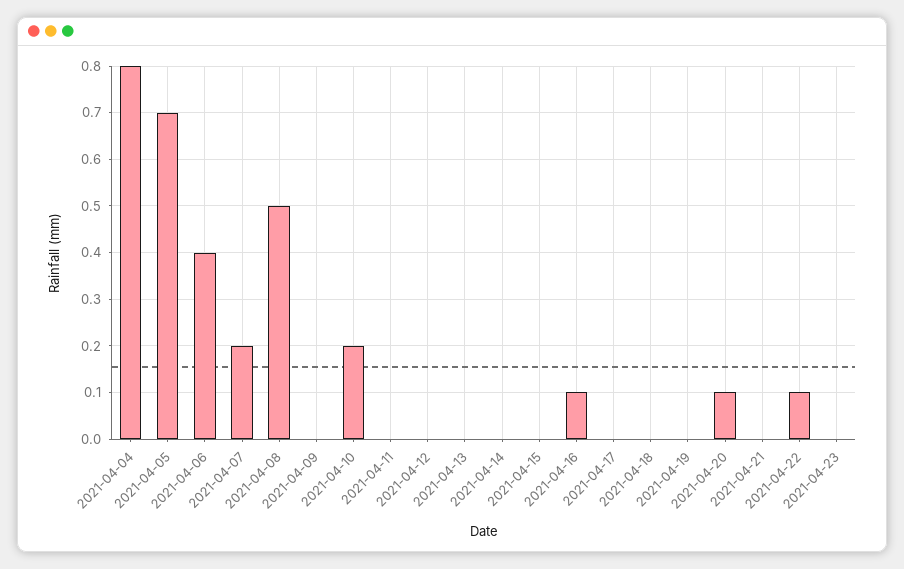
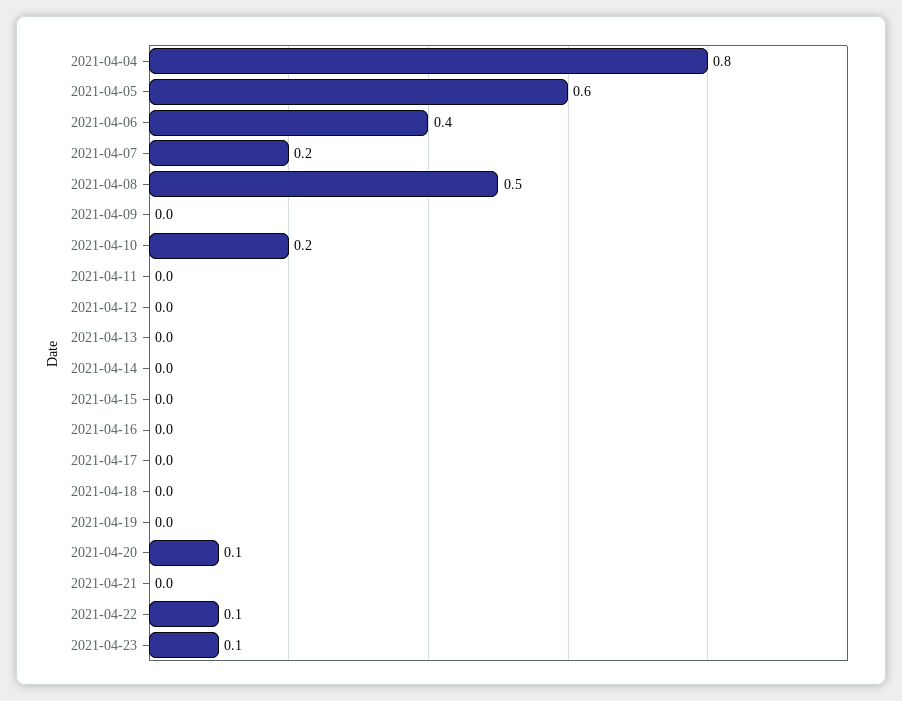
2021-04-05: 0.7 -> 0.6
2021-04-16: 0.1 -> 0
2021-04-23: 0 -> 0.1

